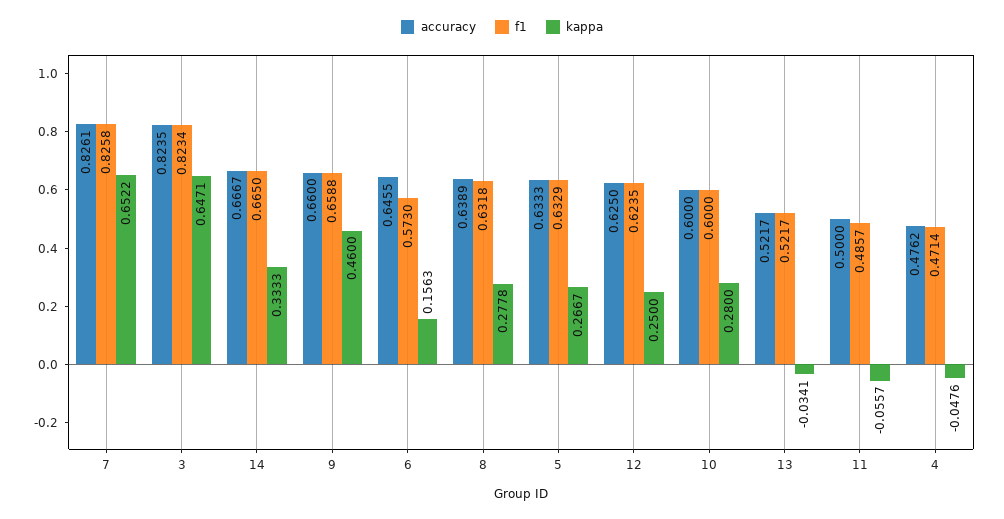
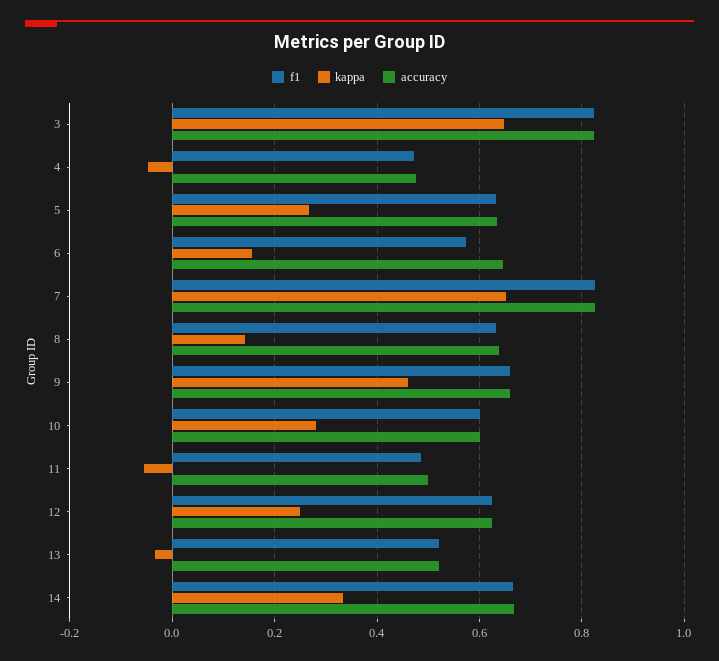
kappa, 8: 0.2778 -> 0.14

